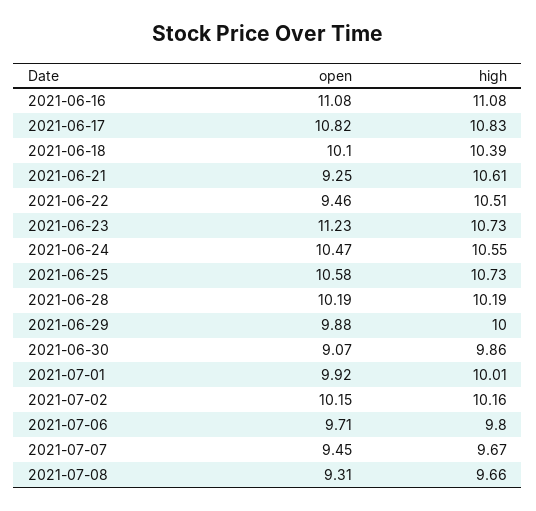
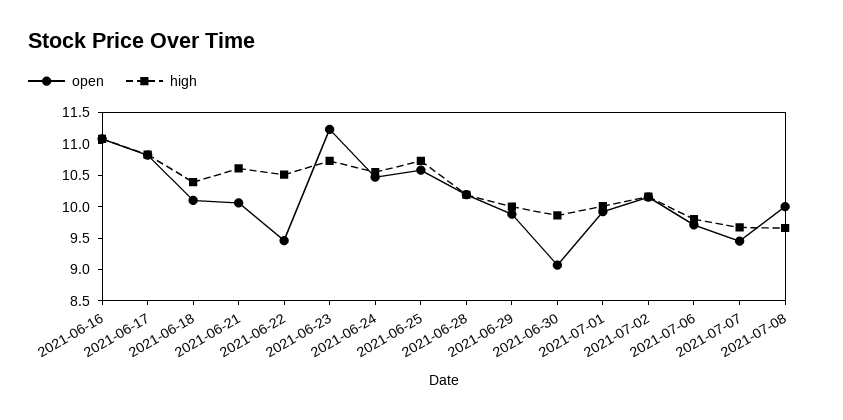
open, 2021-06-21: 9.25 -> 10
open, 2021-07-08: 9.31 -> 10

